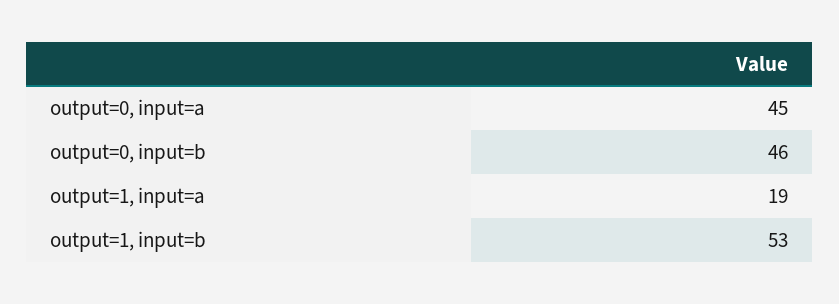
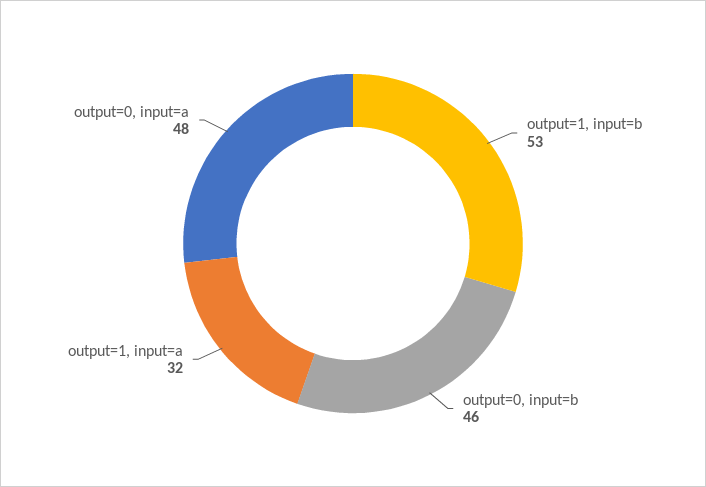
output=0, input=a: 45 -> 48
output=1, input=a: 19 -> 32

